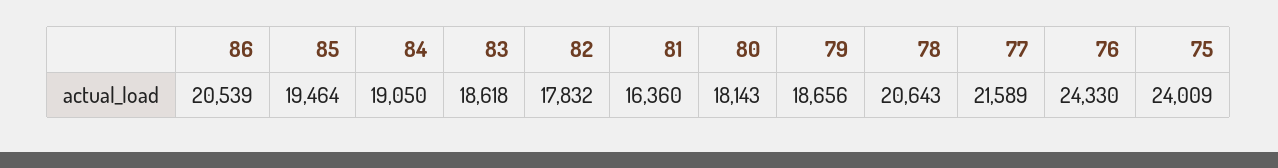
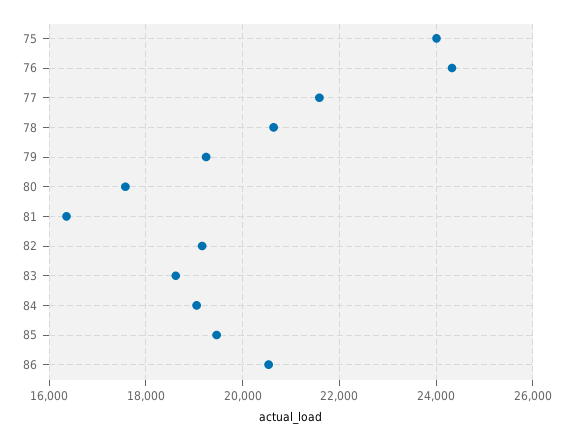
82: 17832 -> 19200
80: 18143 -> 17600
79: 18656 -> 19200

